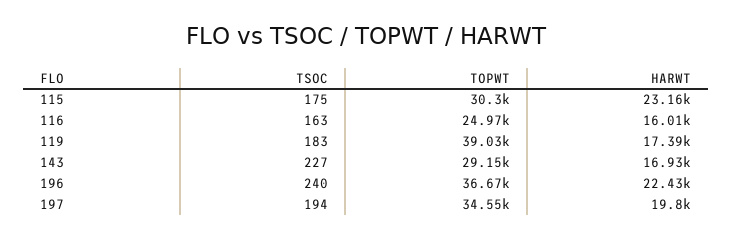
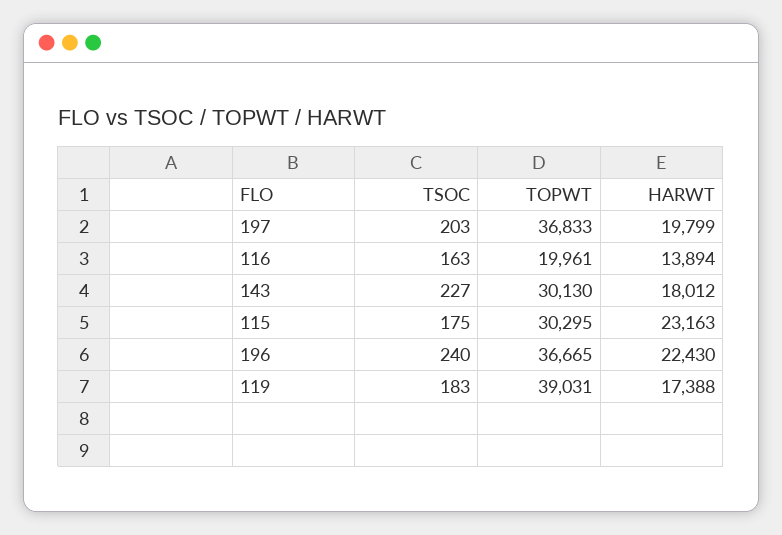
TOPWT, 116: 24970 -> 19961
HARWT, 116: 16010 -> 13894
TOPWT, 143: 29150 -> 30130
HARWT, 143: 16930 -> 18012
TSOC, 197: 194 -> 203
TOPWT, 197: 34550 -> 36833

